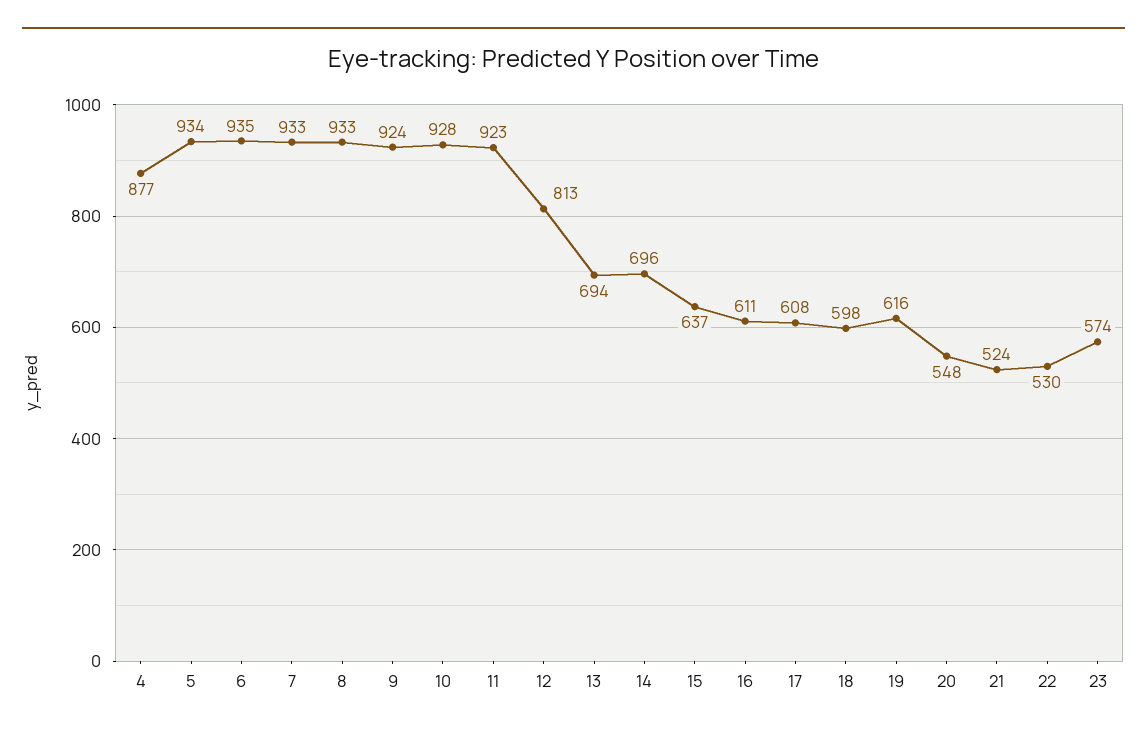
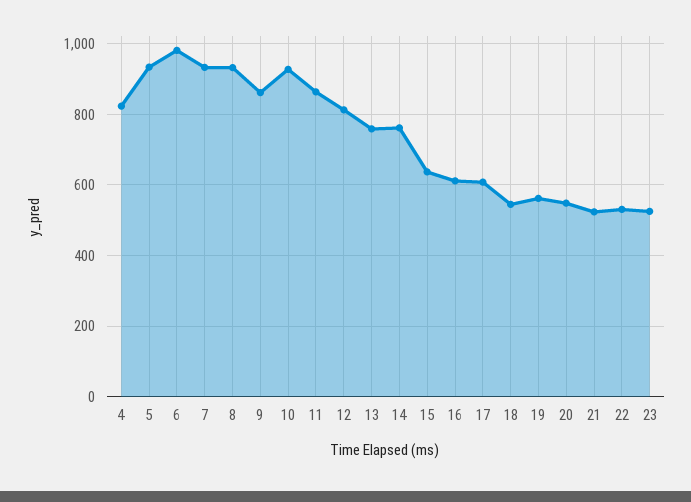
4: 877 -> 820
6: 935 -> 980
9: 924 -> 860
11: 923 -> 860
13: 694 -> 760
14: 696 -> 760
18: 598 -> 540
19: 616 -> 560
23: 574 -> 520

